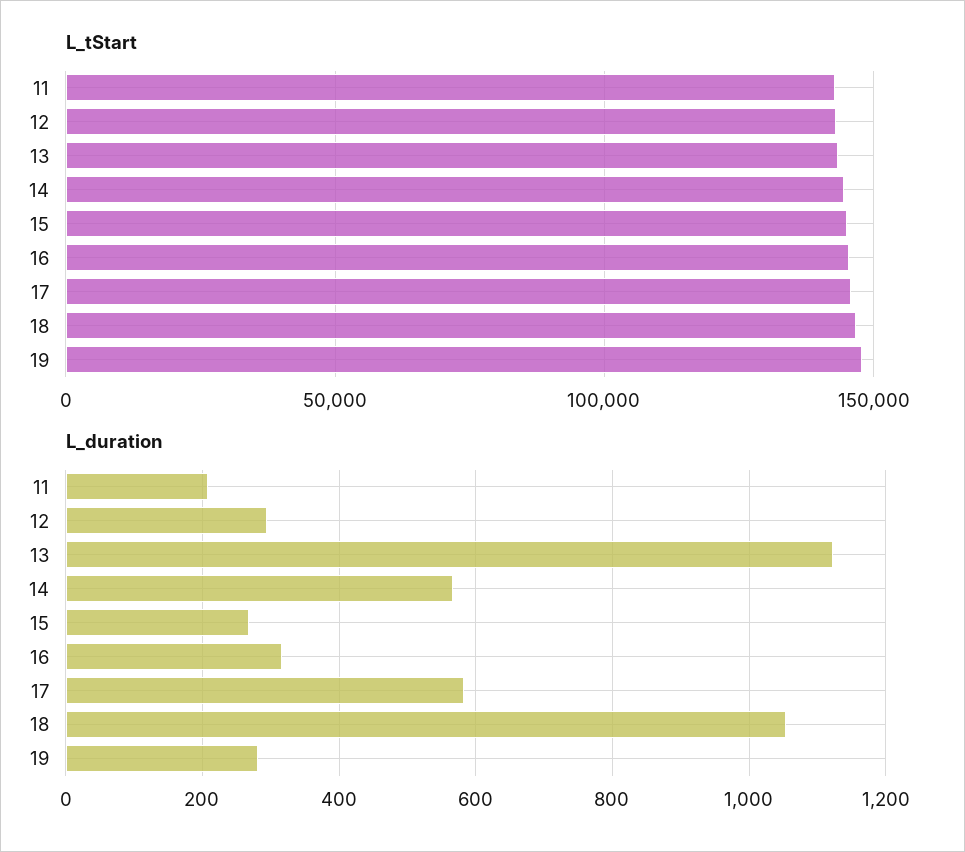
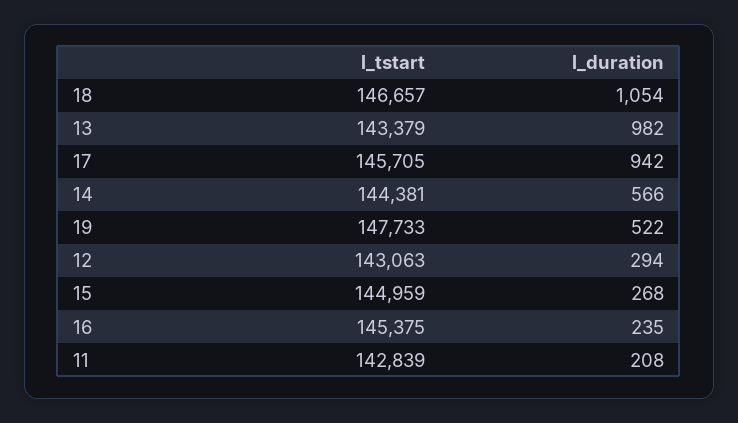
L_duration, 13: 1120 -> 982
L_duration, 16: 320 -> 235
L_duration, 17: 580 -> 942
L_duration, 19: 280 -> 522

